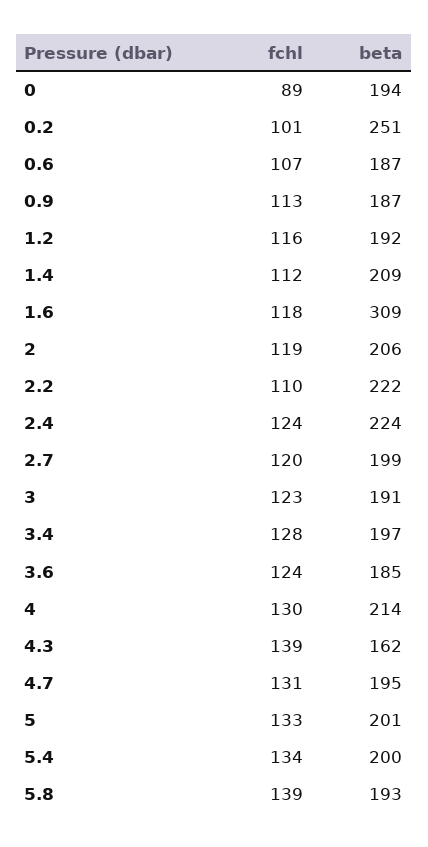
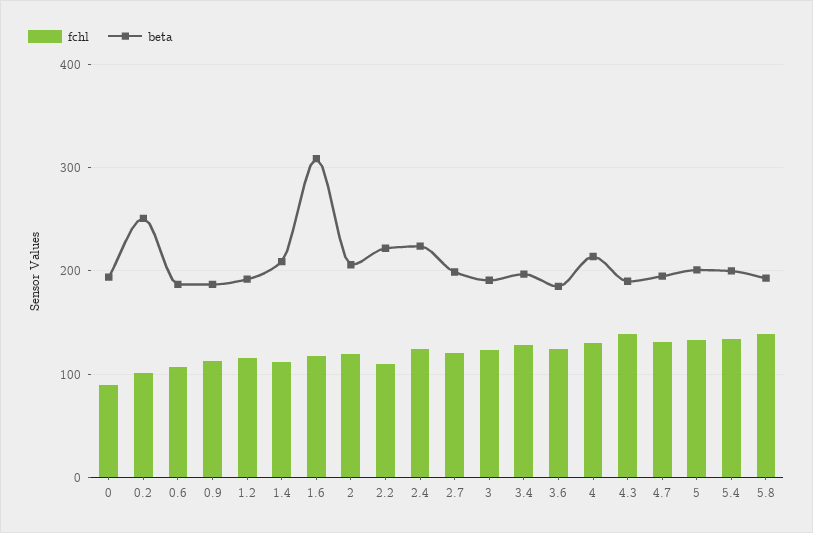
beta, 4.3: 162 -> 190

